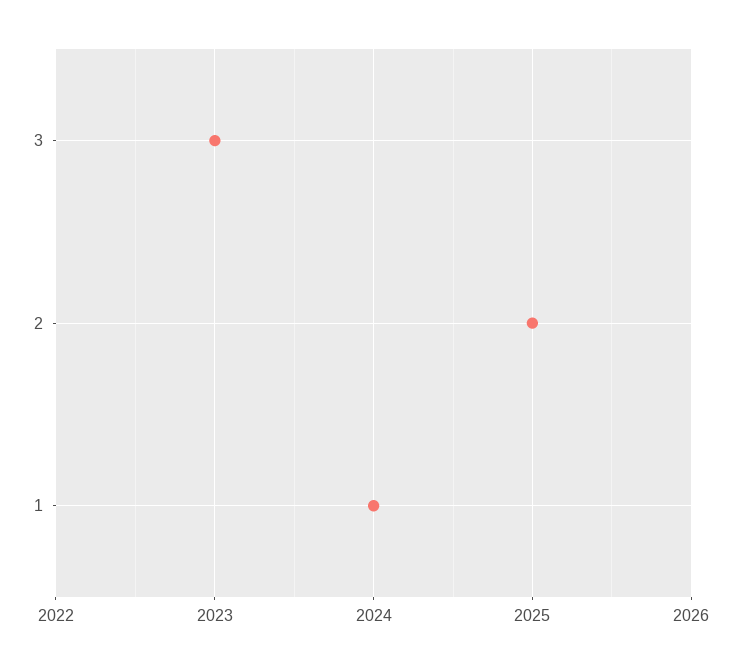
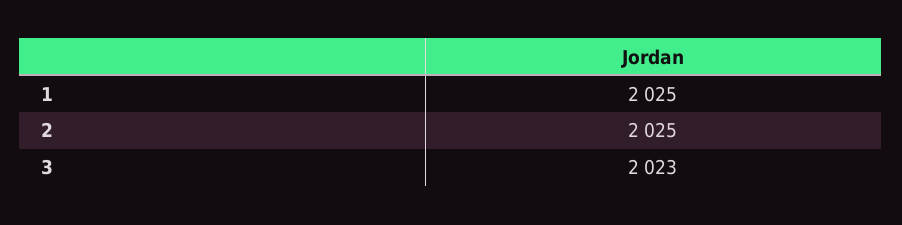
1: 2024 -> 2025

